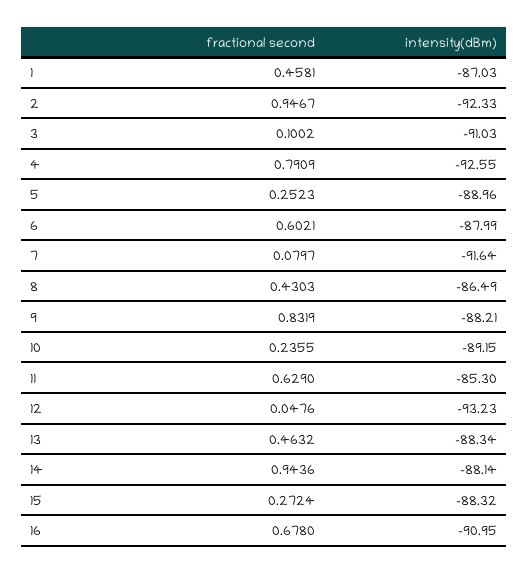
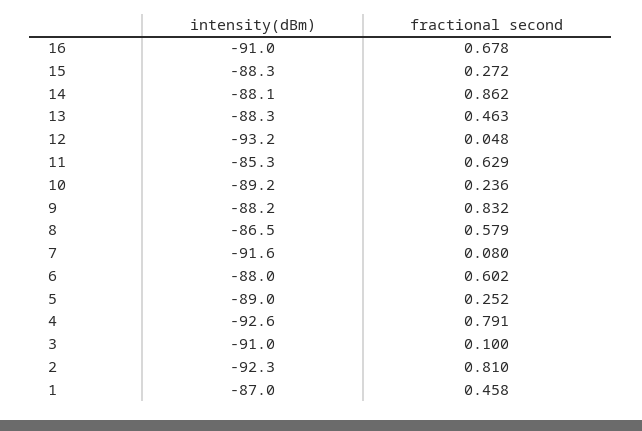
fractional second, 2: 0.9467 -> 0.81
fractional second, 8: 0.4303 -> 0.579
fractional second, 14: 0.9436 -> 0.862

